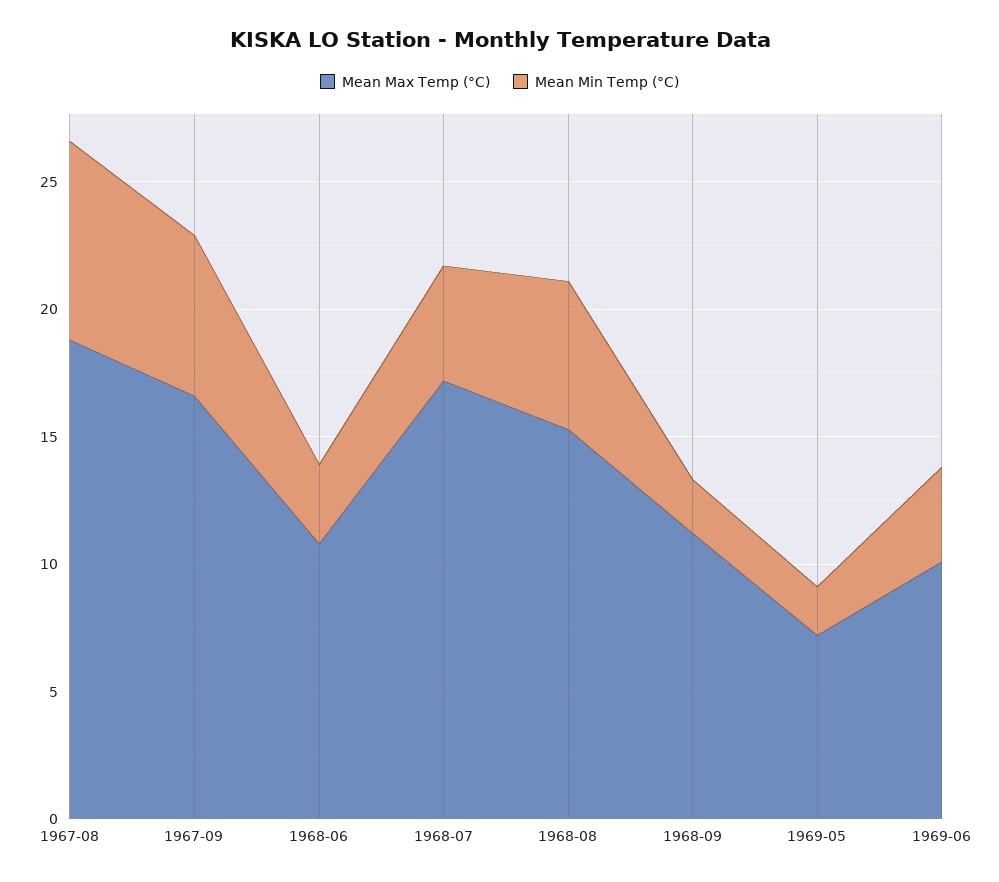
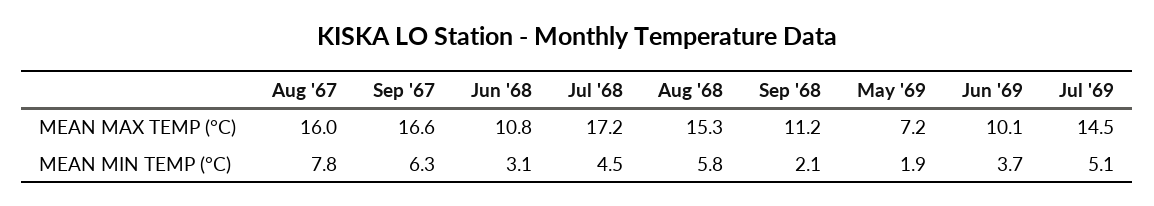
Mean Max Temp (°C), 1967-08: 19 -> 16
Mean Max Temp (°C), Jul '69: none -> 14.5
Mean Min Temp (°C), Jul '69: none -> 5.1

